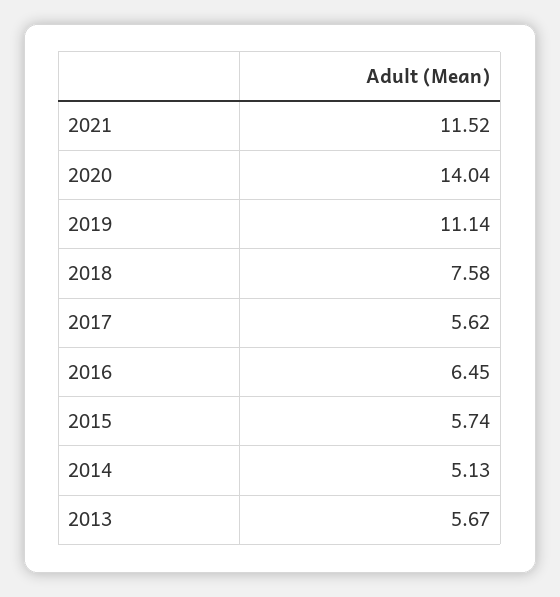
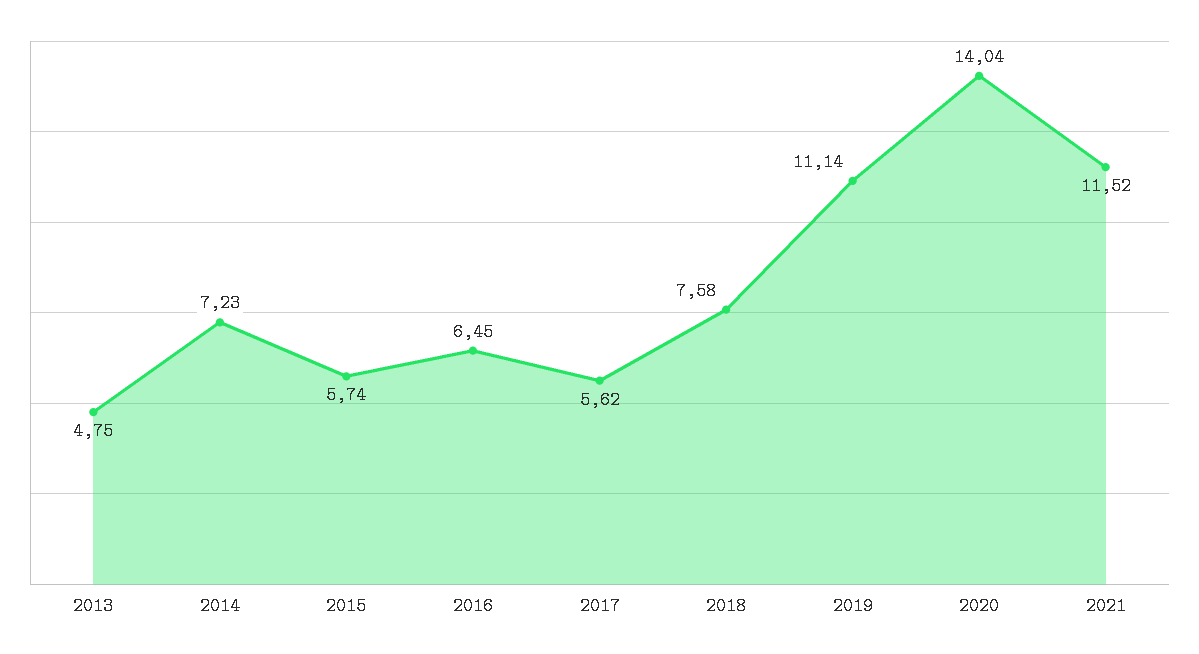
2014: 5.13 -> 7.23
2013: 5.67 -> 4.75

